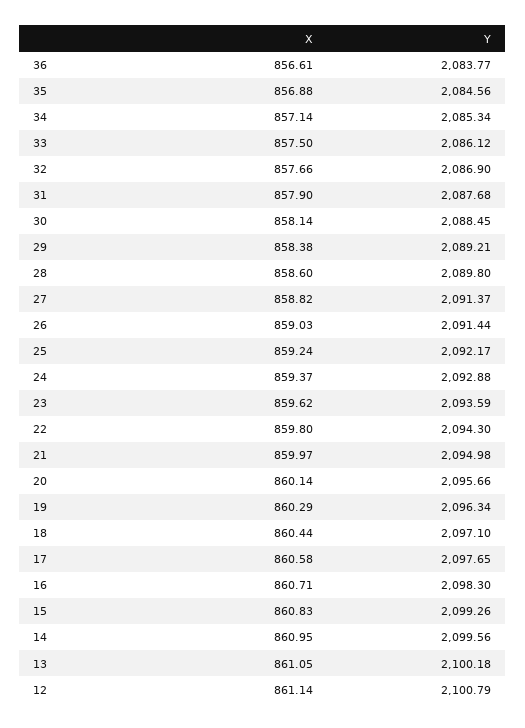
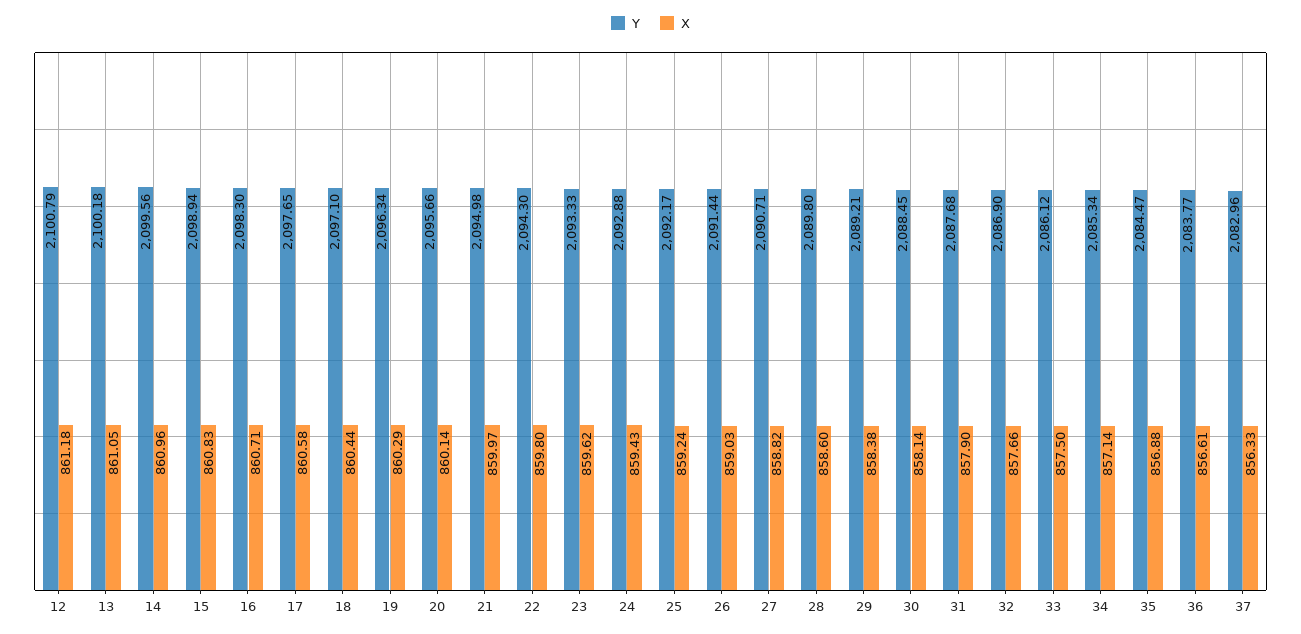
Y, 35: 2084.56 -> 2084.47
Y, 27: 2091.37 -> 2090.71
X, 24: 859.37 -> 859.43
Y, 23: 2093.59 -> 2093.33
Y, 15: 2099.26 -> 2098.94
X, 14: 860.95 -> 860.96
X, 12: 861.14 -> 861.18
Y, 37: none -> 2082.96
X, 37: none -> 856.33

